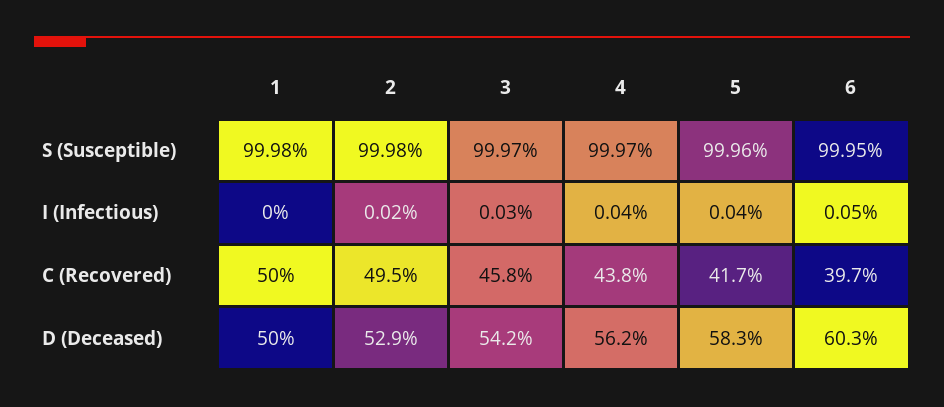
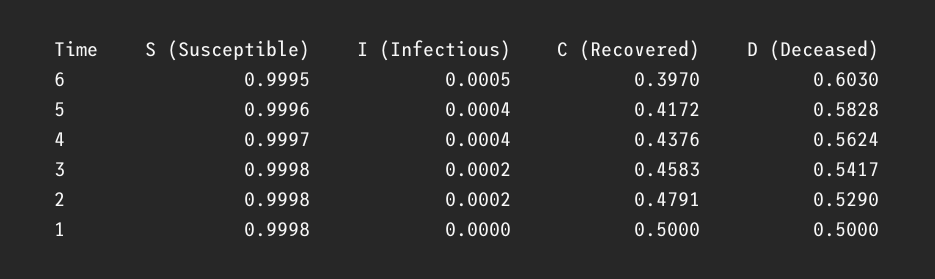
3, S (Susceptible): 0.9997 -> 0.9998
3, I (Infectious): 0.0003 -> 0.0002
2, C (Recovered): 0.495 -> 0.4791

